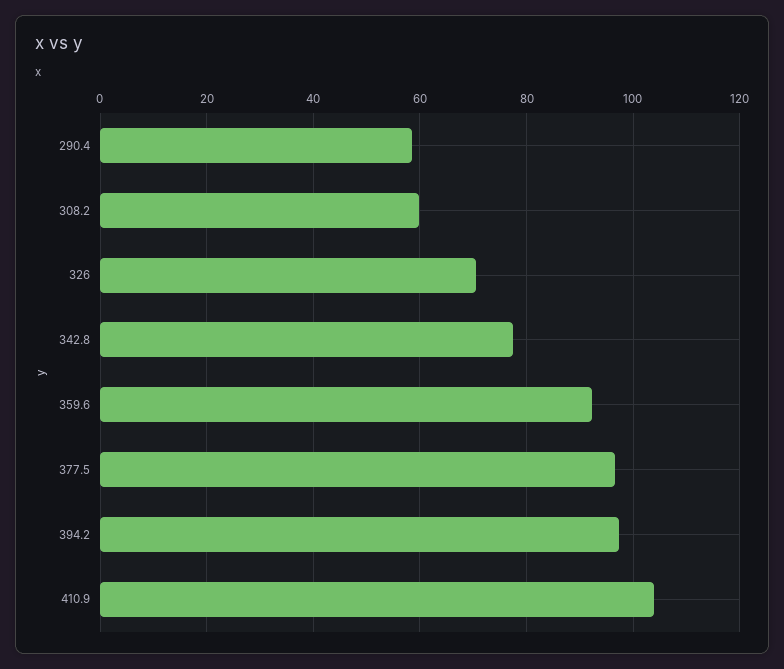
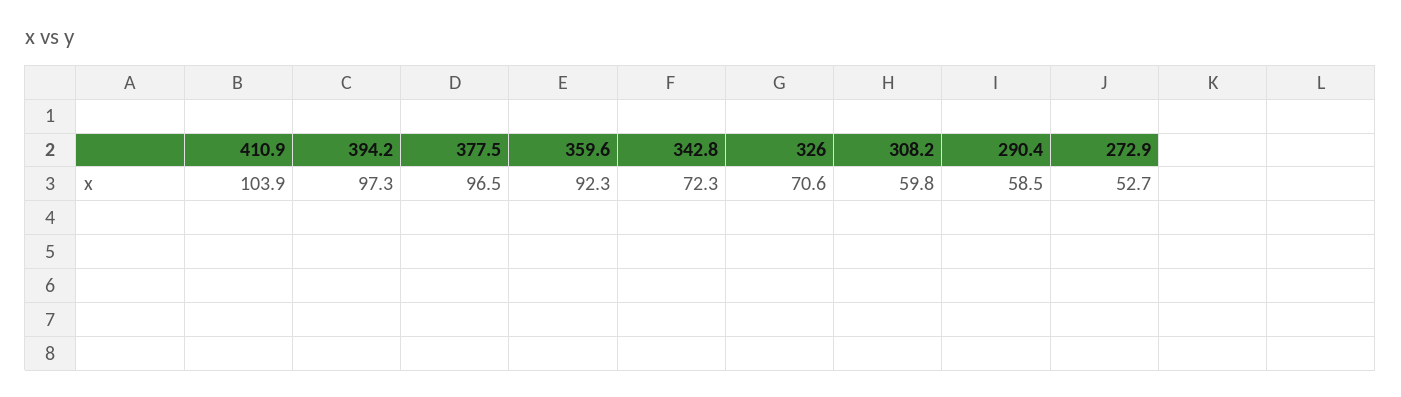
342.8: 78 -> 72.3
272.9: none -> 52.7

